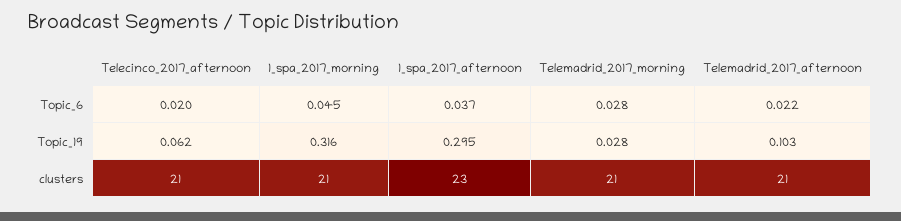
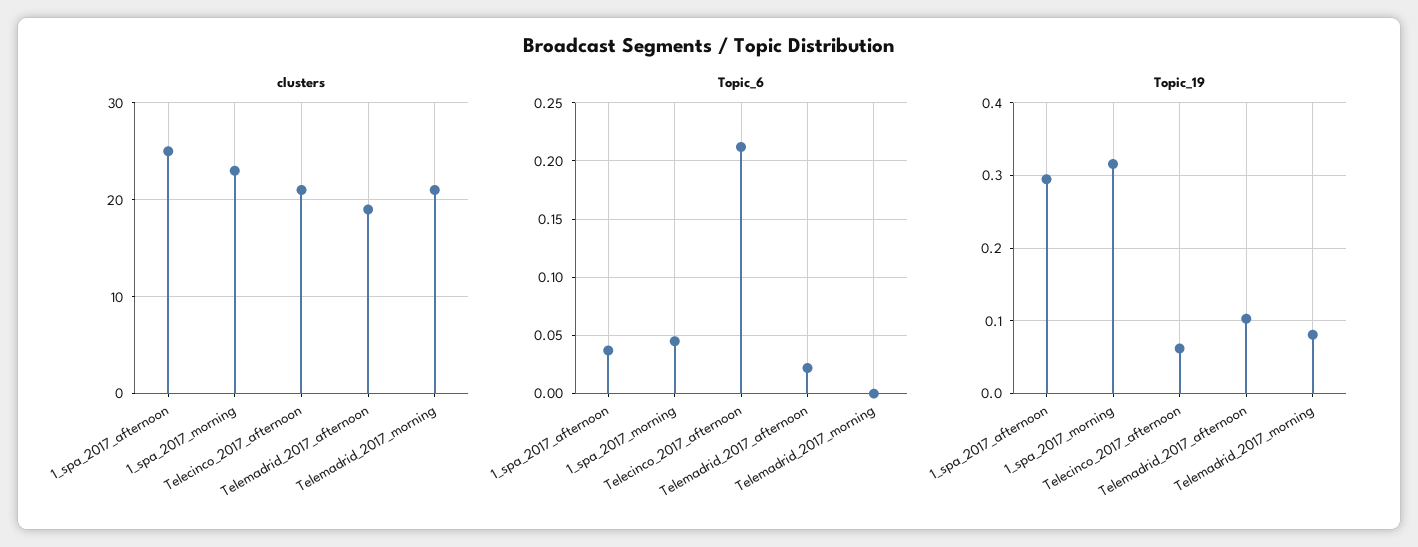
Topic_6, Telecinco_2017_afternoon: 0.02 -> 0.21
Topic_6, Telemadrid_2017_morning: 0.028 -> 0
Topic_19, Telemadrid_2017_morning: 0.028 -> 0.08
clusters, 1_spa_2017_morning: 21 -> 23
clusters, 1_spa_2017_afternoon: 23 -> 25
clusters, Telemadrid_2017_afternoon: 21 -> 19

